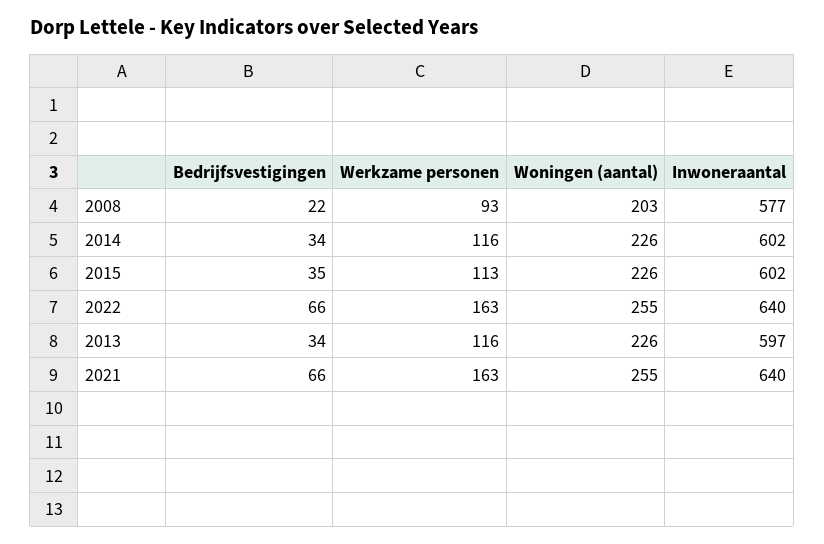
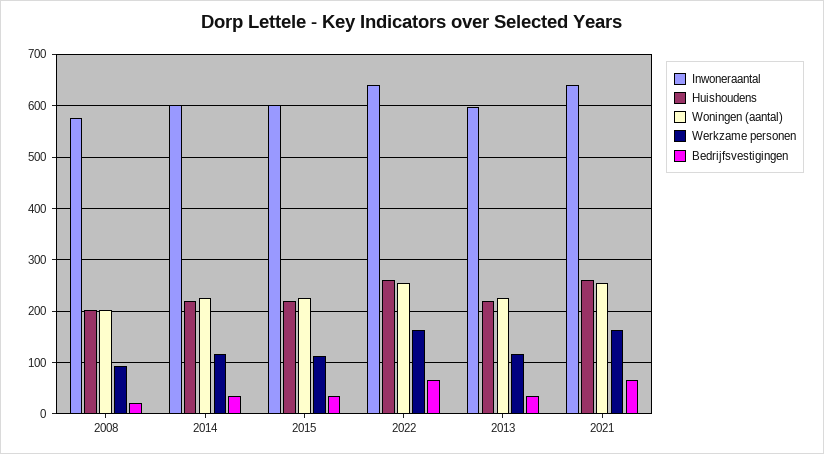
Huishoudens, 2008: none -> 200
Huishoudens, 2014: none -> 220
Huishoudens, 2015: none -> 220
Huishoudens, 2022: none -> 260
Huishoudens, 2013: none -> 220
Huishoudens, 2021: none -> 260

